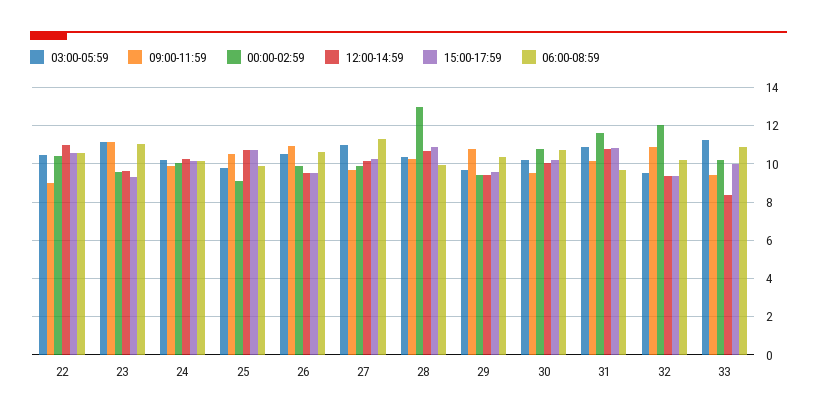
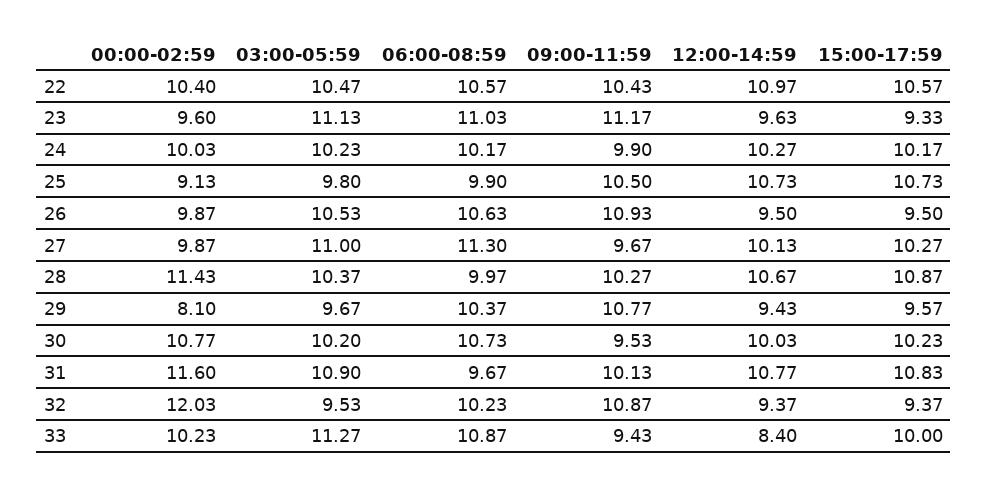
09:00-11:59, 22: 9 -> 10.43
00:00-02:59, 28: 13 -> 11.43
00:00-02:59, 29: 9.5 -> 8.1

